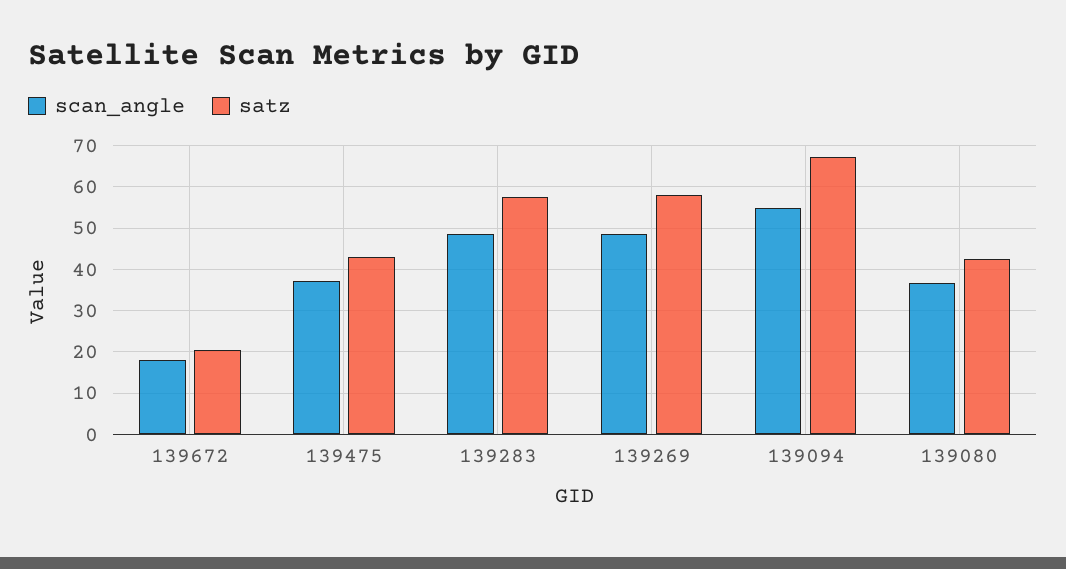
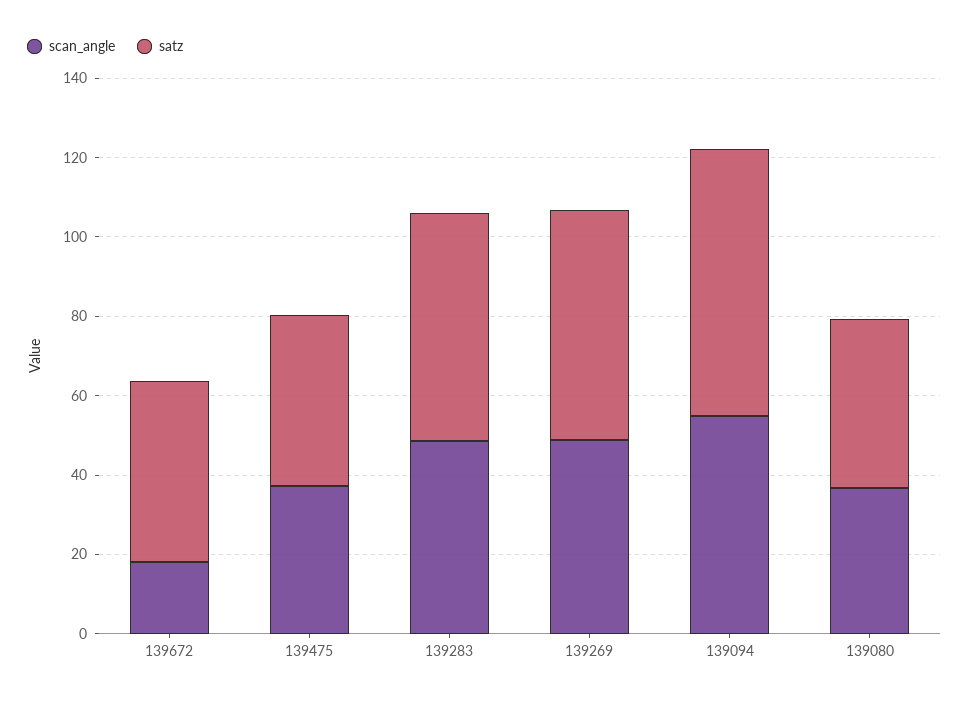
satz, 139672: 20 -> 45

